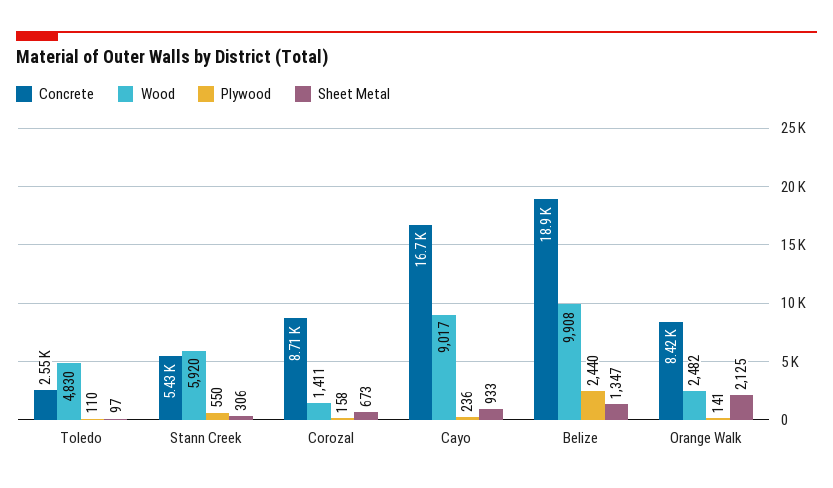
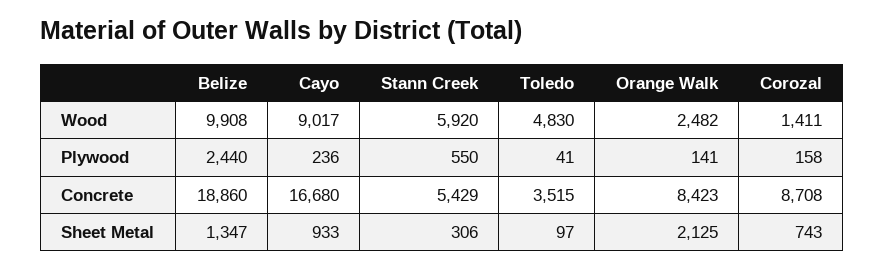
Concrete, Toledo: 2550 -> 3515
Plywood, Toledo: 110 -> 41
Sheet Metal, Corozal: 673 -> 743

